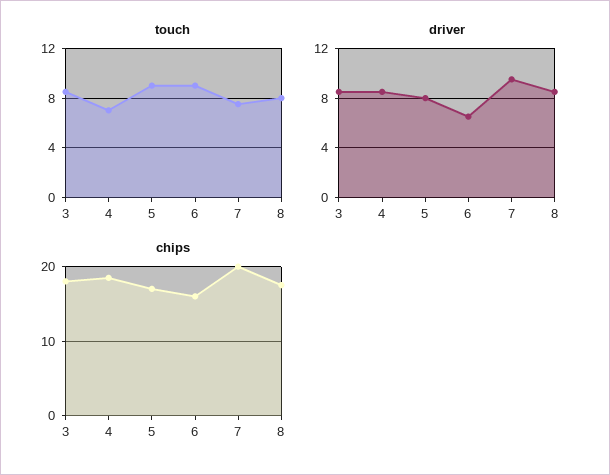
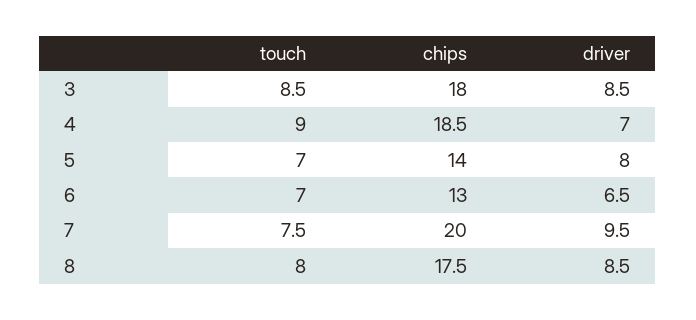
touch, 4: 7 -> 9
touch, 5: 9 -> 7
touch, 6: 9 -> 7
driver, 4: 8.5 -> 7
chips, 5: 17 -> 14
chips, 6: 16 -> 13

